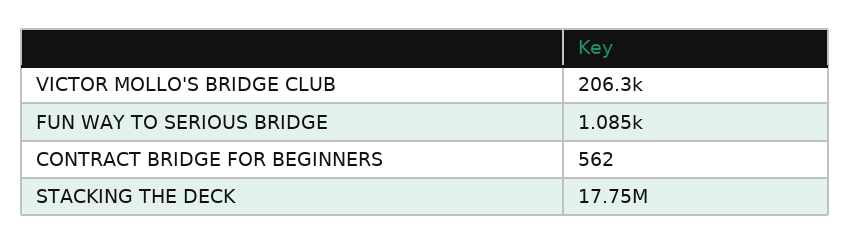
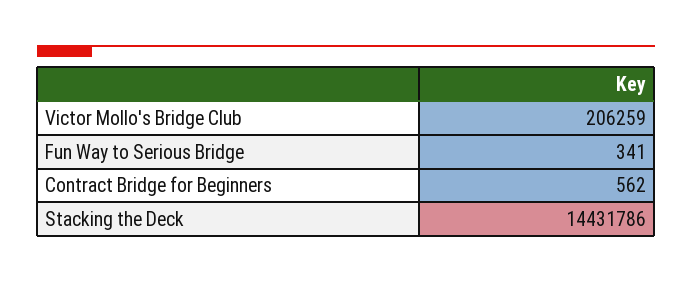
FUN WAY TO SERIOUS BRIDGE: 1085 -> 341
STACKING THE DECK: 17750000 -> 14431786

